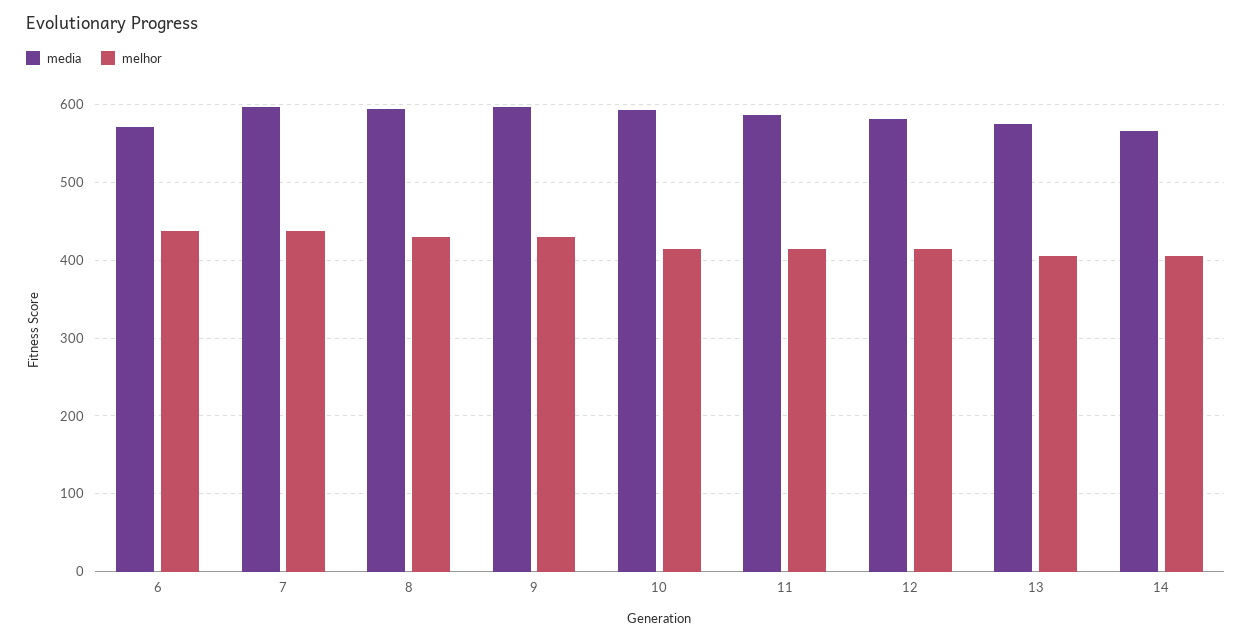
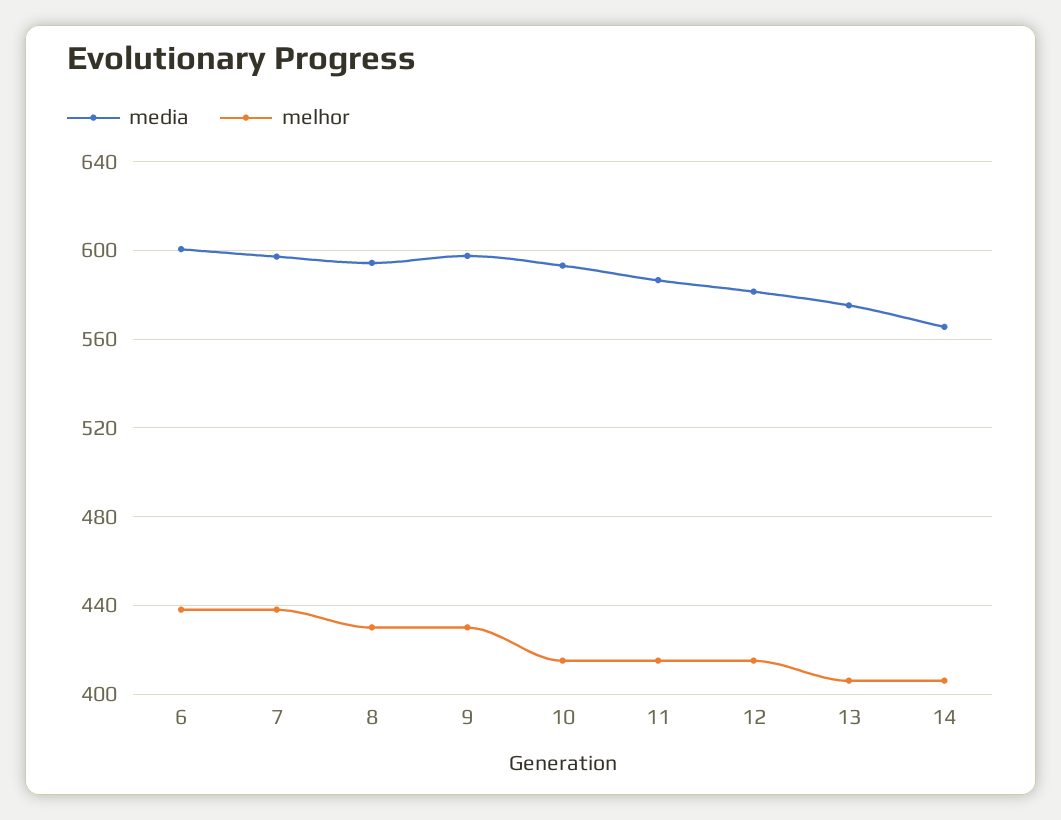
media, 6: 570 -> 600

